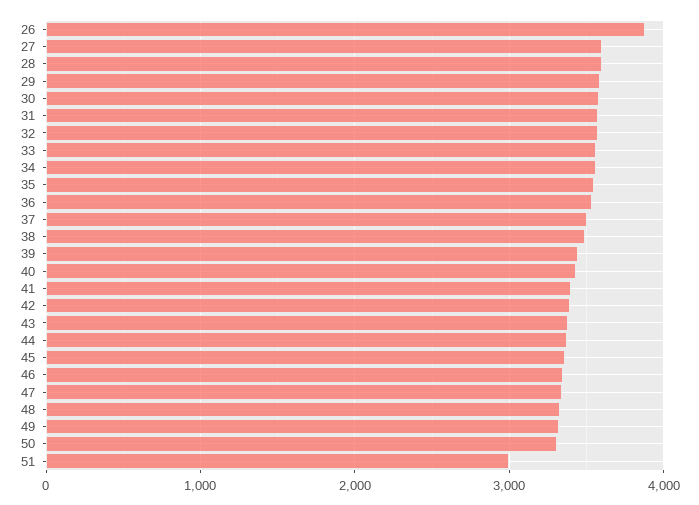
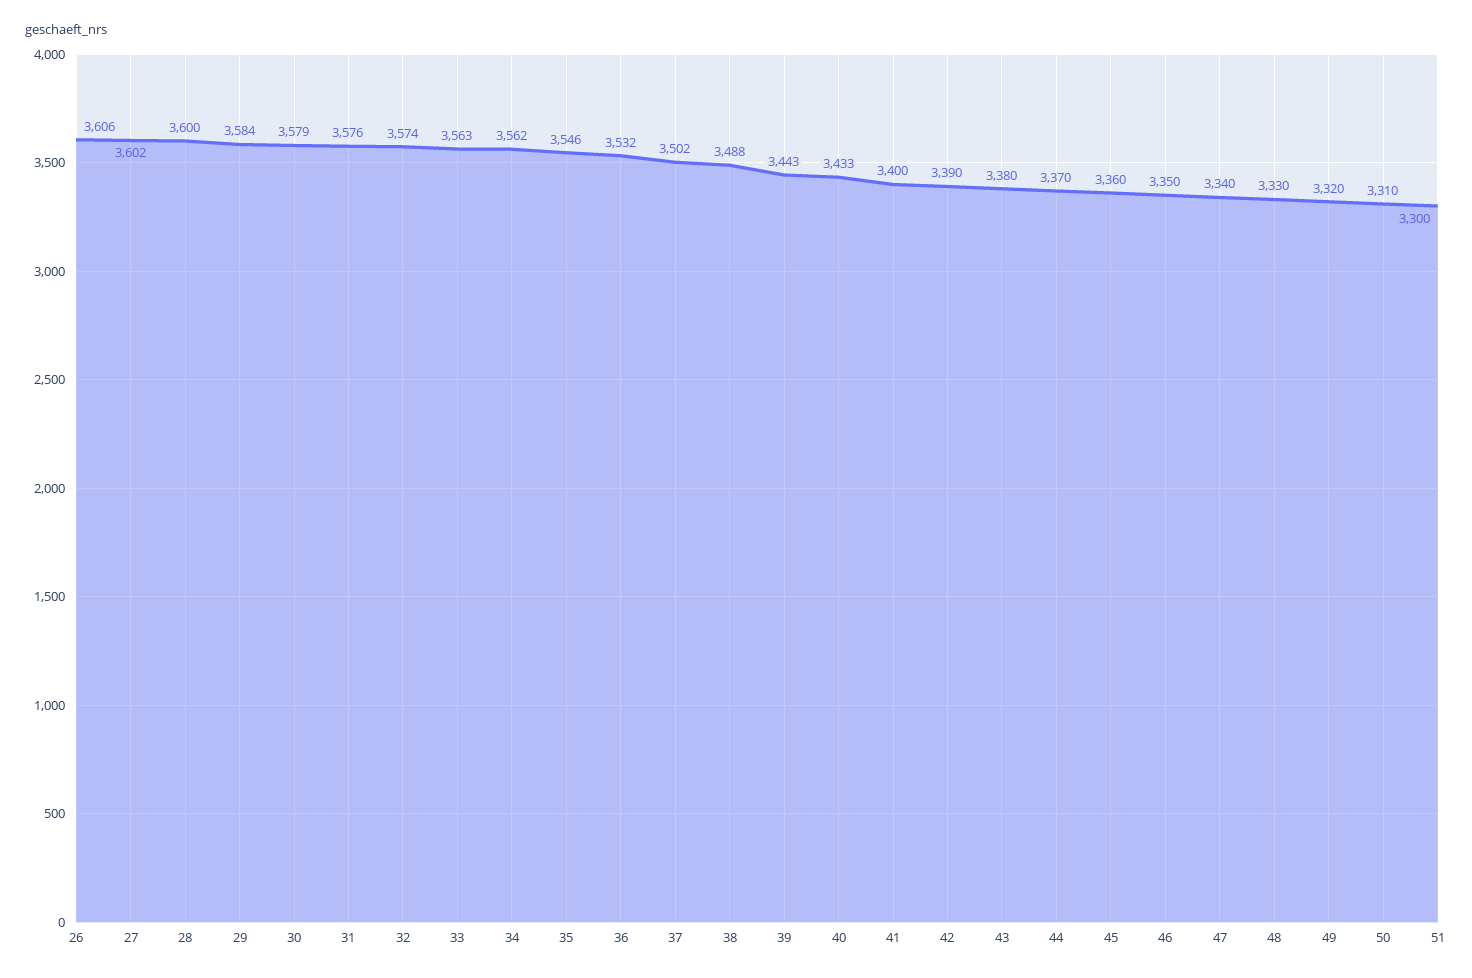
26: 3900 -> 3606
51: 3000 -> 3300

